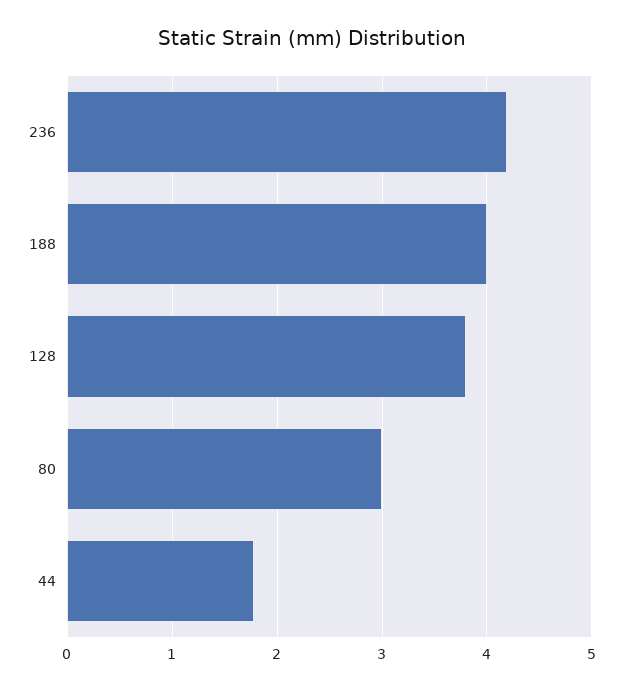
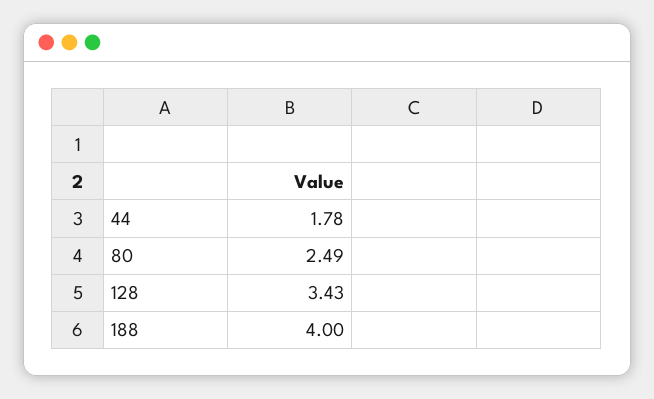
236: 4.2 -> none
128: 3.8 -> 3.43
80: 3 -> 2.49

